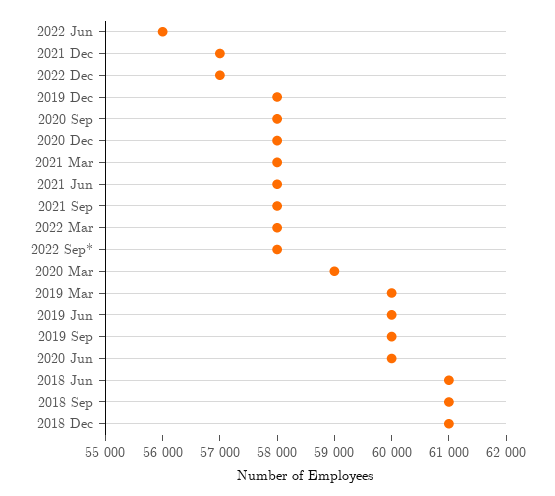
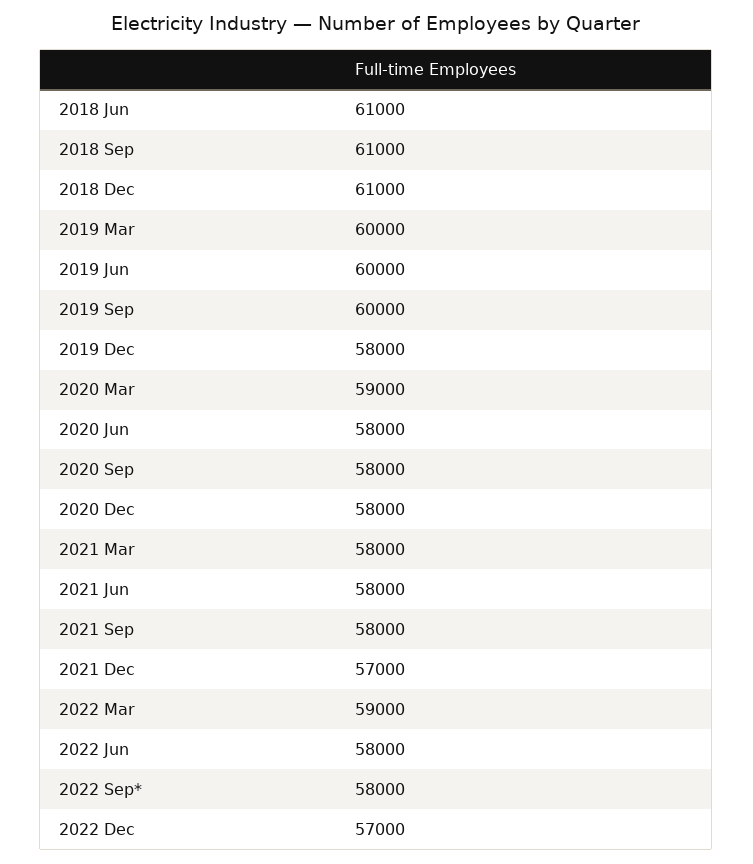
2022 Jun: 56000 -> 58000
2022 Mar: 58000 -> 59000
2020 Jun: 60000 -> 58000

